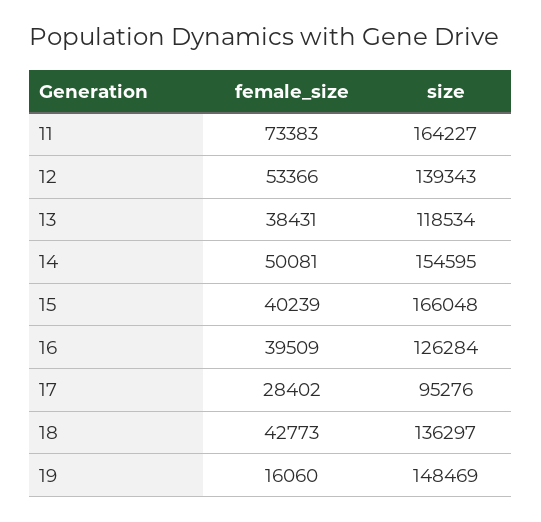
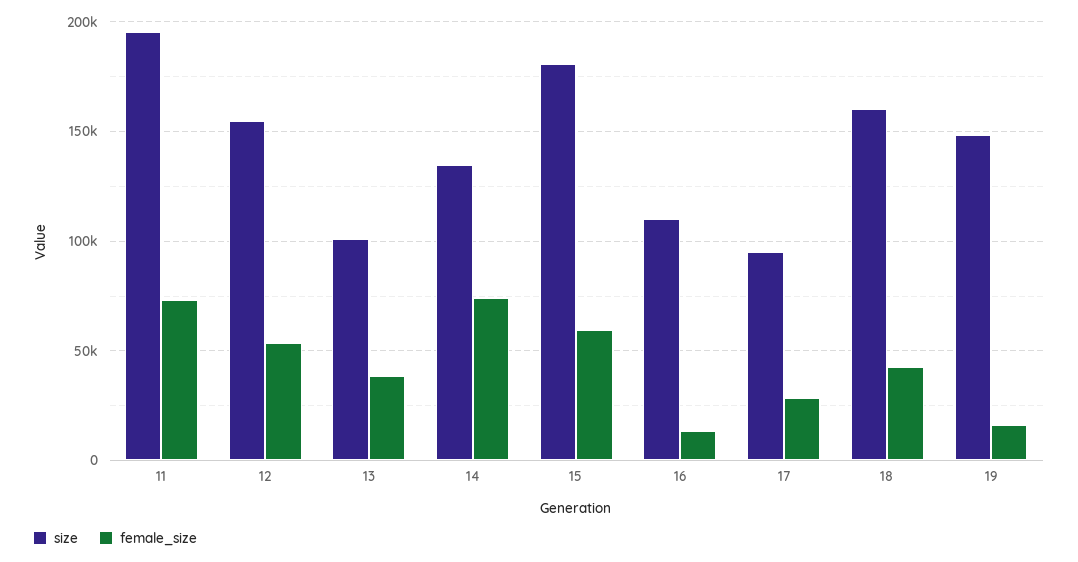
size, 11: 164227 -> 195000
size, 12: 139343 -> 155000
size, 13: 118534 -> 100000
female_size, 14: 50081 -> 75000
size, 14: 154595 -> 135000
female_size, 15: 40239 -> 60000
size, 15: 166048 -> 180000
female_size, 16: 39509 -> 15000
size, 16: 126284 -> 110000
size, 18: 136297 -> 160000

